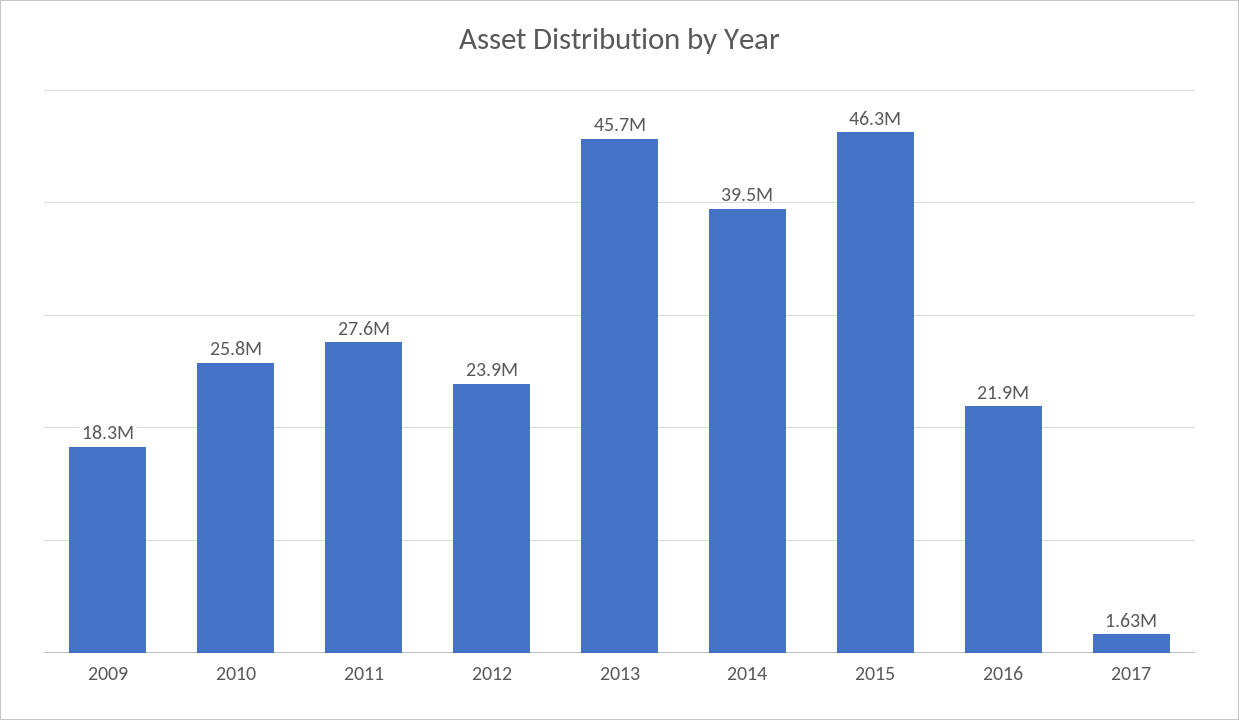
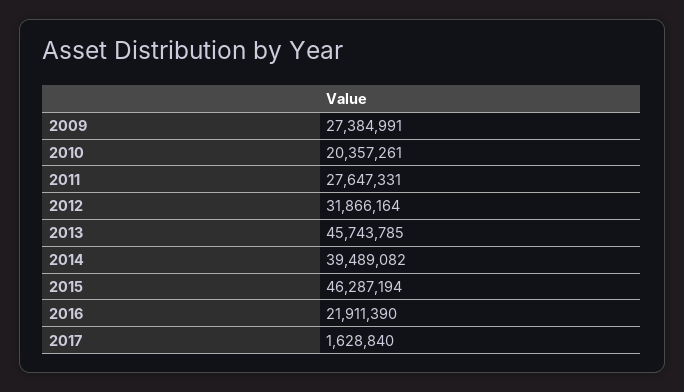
2009: 18300000 -> 27384991
2010: 25800000 -> 20357261
2012: 23900000 -> 31866164

